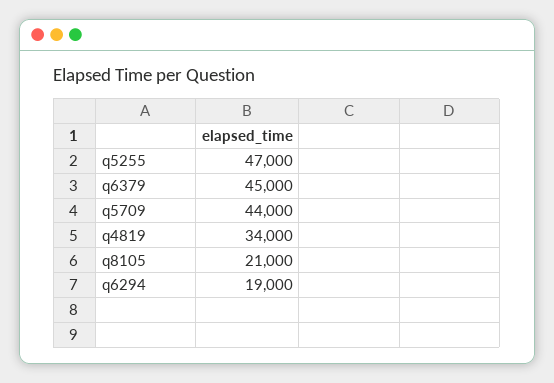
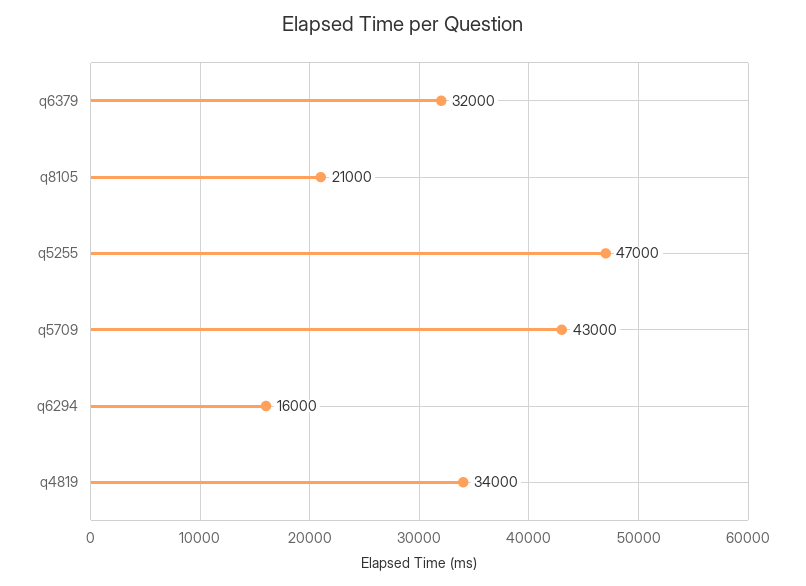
q6379: 45000 -> 32000
q5709: 44000 -> 43000
q6294: 19000 -> 16000

